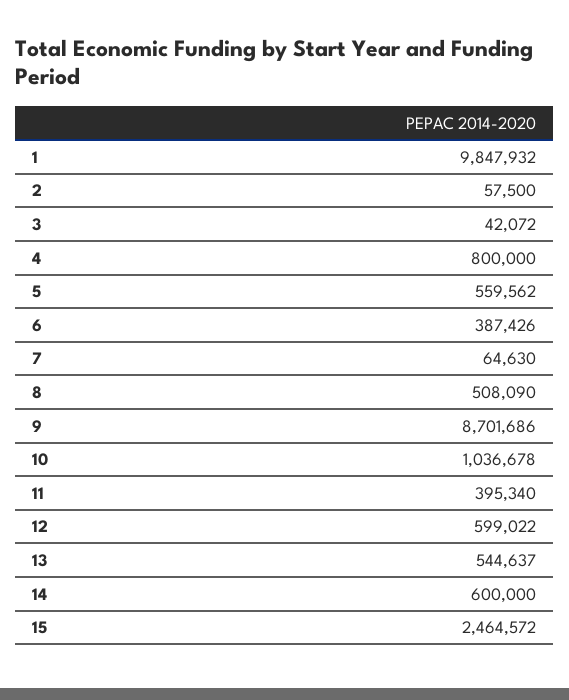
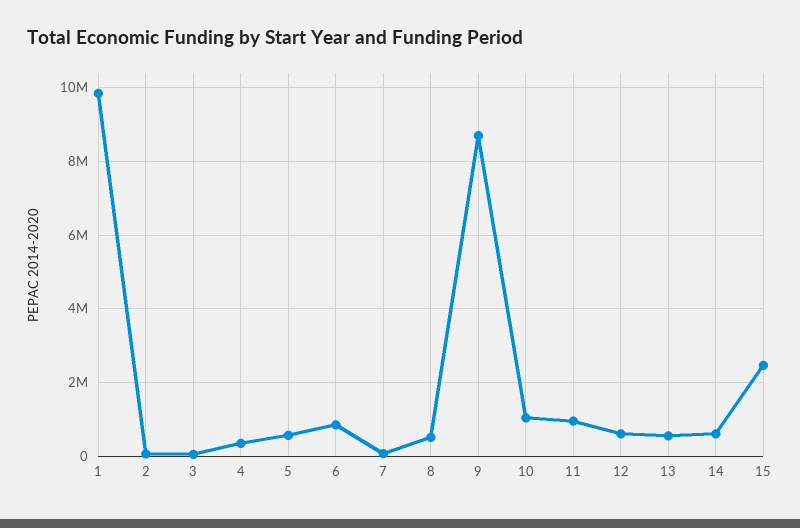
4: 800000 -> 400000
6: 387426 -> 800000
11: 395340 -> 1000000

